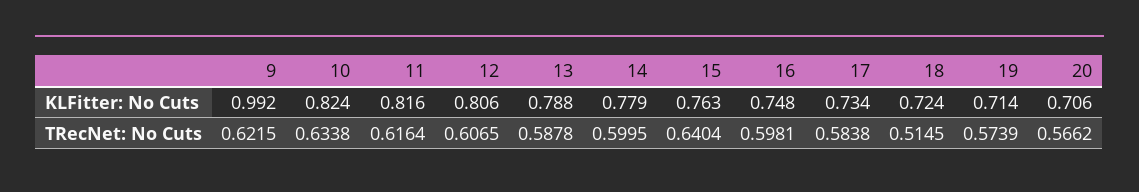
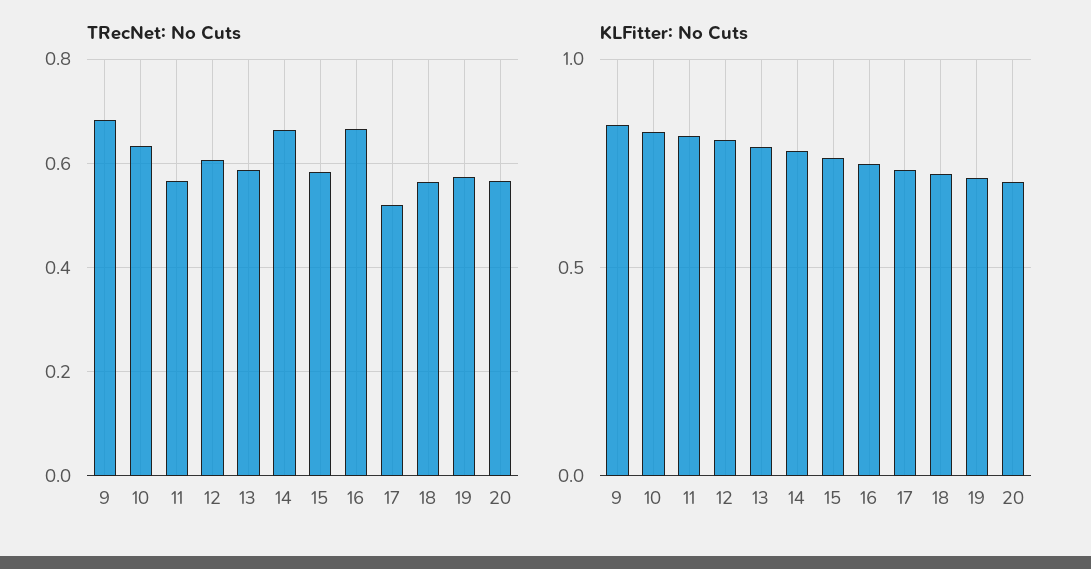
KLFitter: No Cuts, 9: 0.992 -> 0.85
TRecNet: No Cuts, 9: 0.6215 -> 0.68
TRecNet: No Cuts, 11: 0.6164 -> 0.56
TRecNet: No Cuts, 14: 0.5995 -> 0.66
TRecNet: No Cuts, 15: 0.6404 -> 0.58
TRecNet: No Cuts, 16: 0.5981 -> 0.66
TRecNet: No Cuts, 17: 0.5838 -> 0.52
TRecNet: No Cuts, 18: 0.5145 -> 0.56

